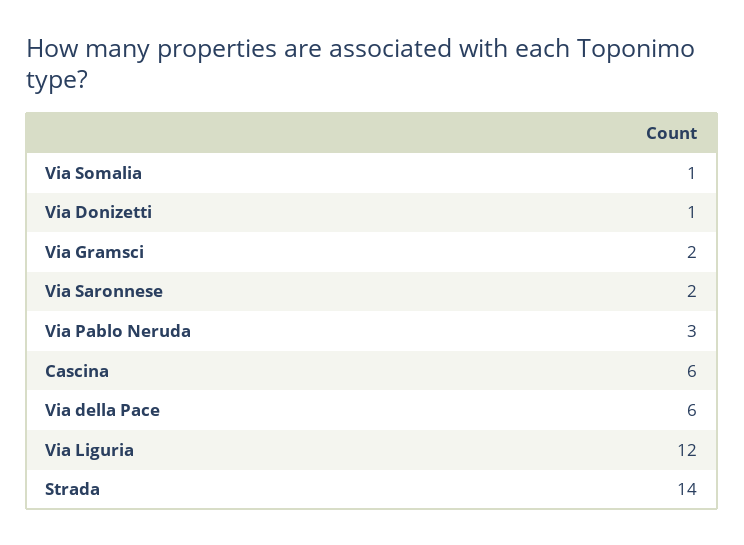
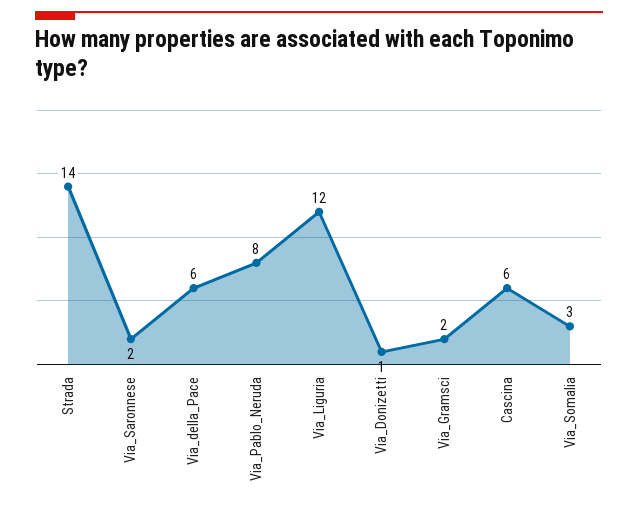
Via Somalia: 1 -> 3
Via Pablo Neruda: 3 -> 8

